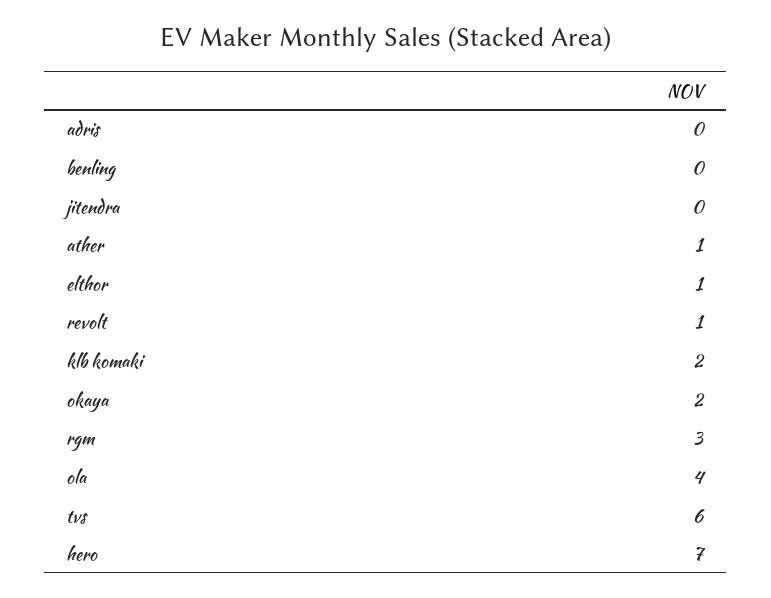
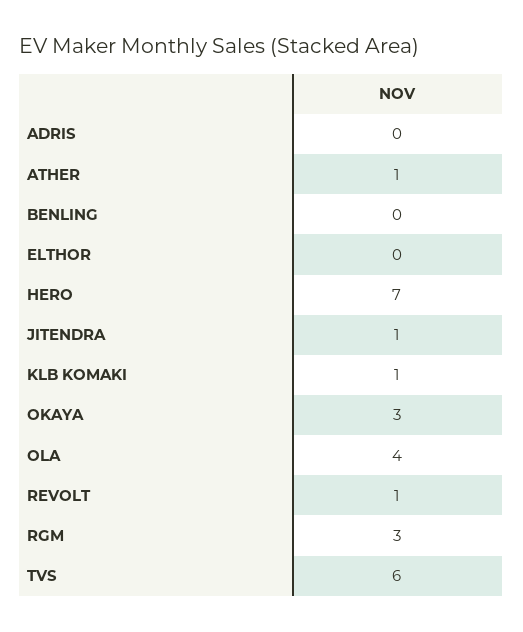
jitendra: 0 -> 1
elthor: 1 -> 0
klb komaki: 2 -> 1
okaya: 2 -> 3

